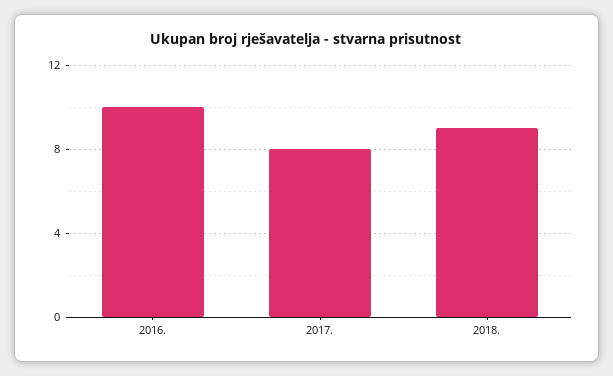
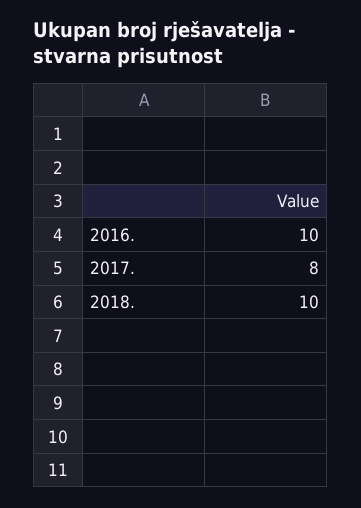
2018.: 9 -> 10

